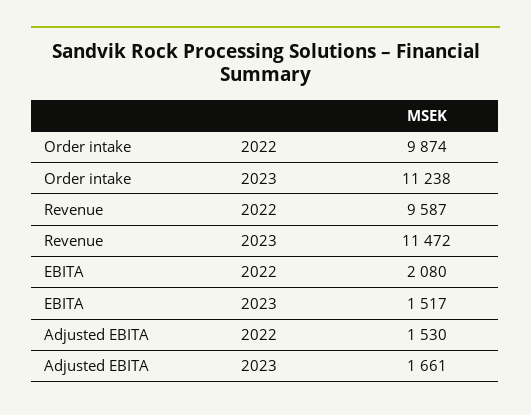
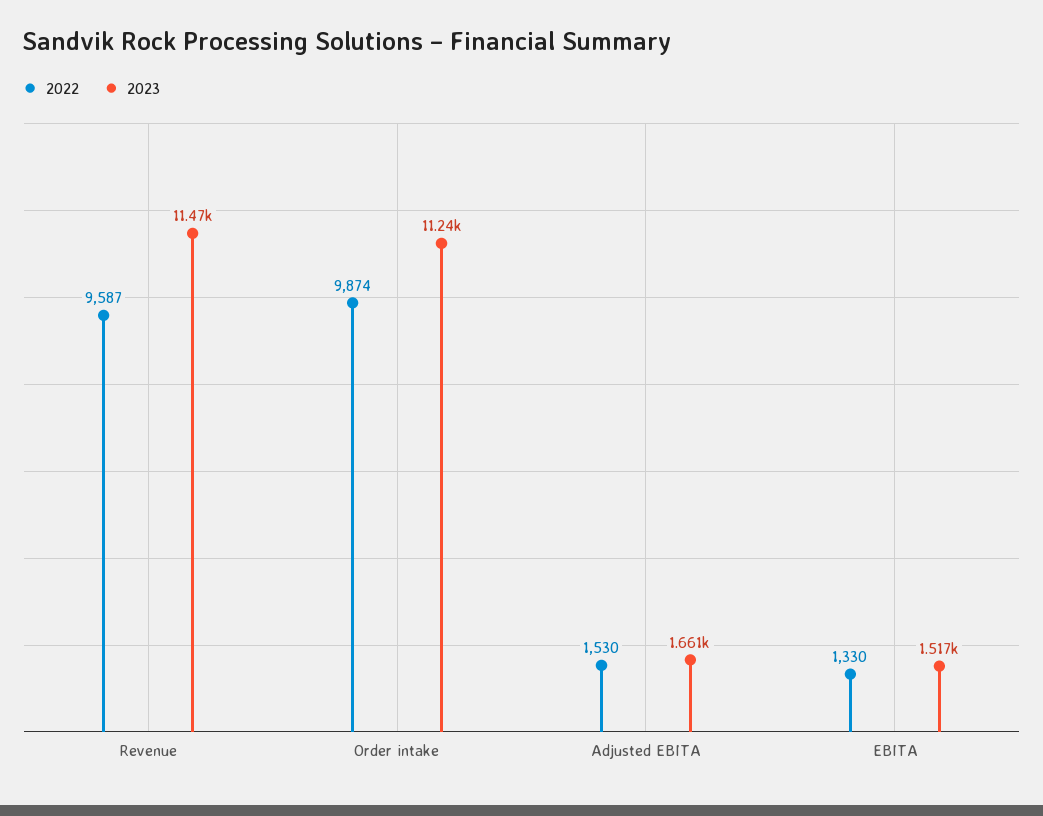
2022, EBITA: 2080 -> 1330

